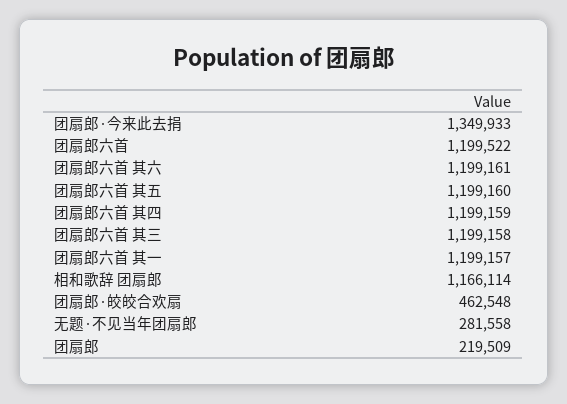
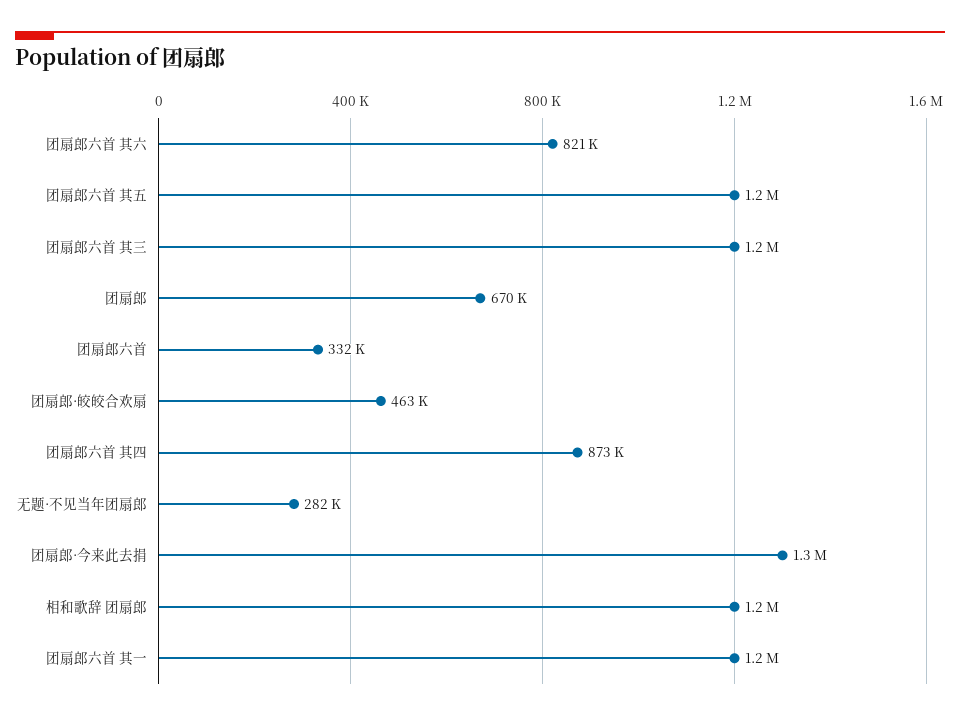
团扇郎六首: 1199522 -> 332000
团扇郎六首 其六: 1199161 -> 821000
团扇郎六首 其四: 1199159 -> 873000
团扇郎: 219509 -> 670000

